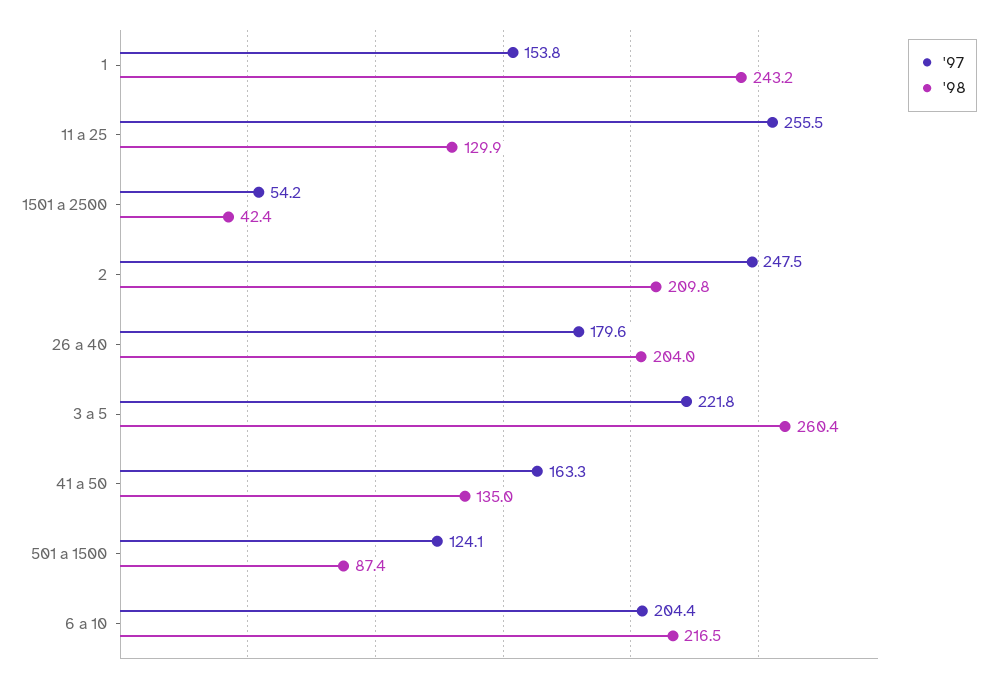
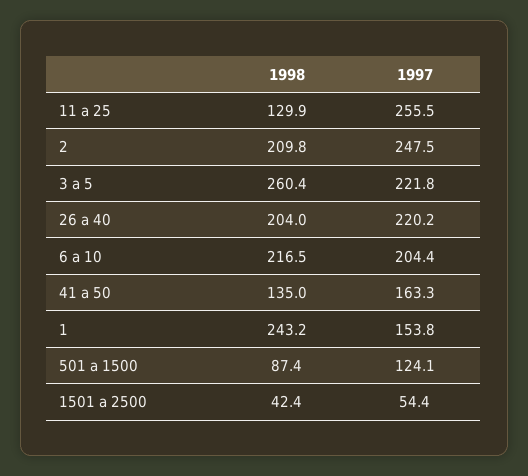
'97, 1501 a 2500: 54.2 -> 54.4
'97, 26 a 40: 179.6 -> 220.2

